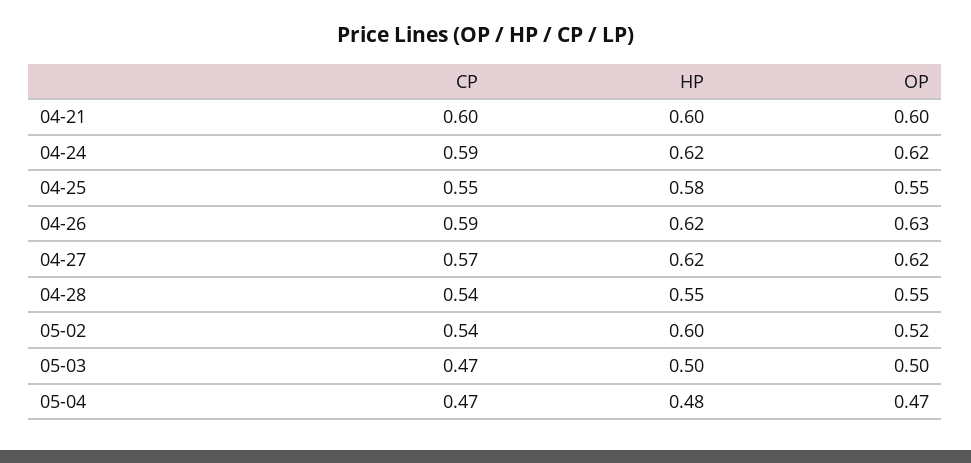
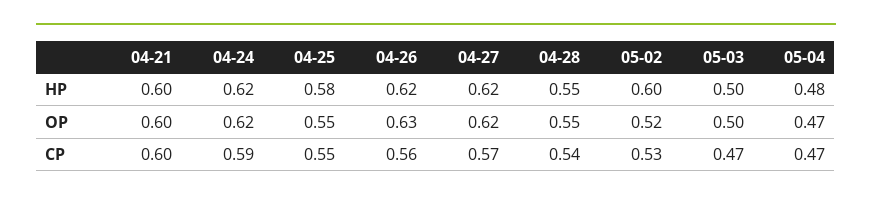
CP, 04-26: 0.59 -> 0.56
CP, 05-02: 0.54 -> 0.53

